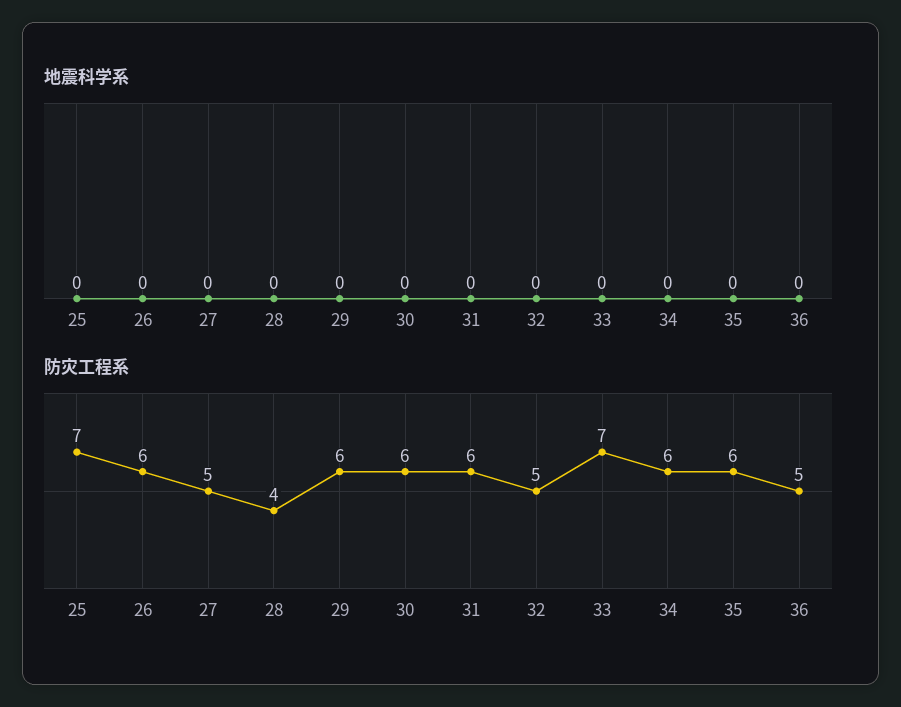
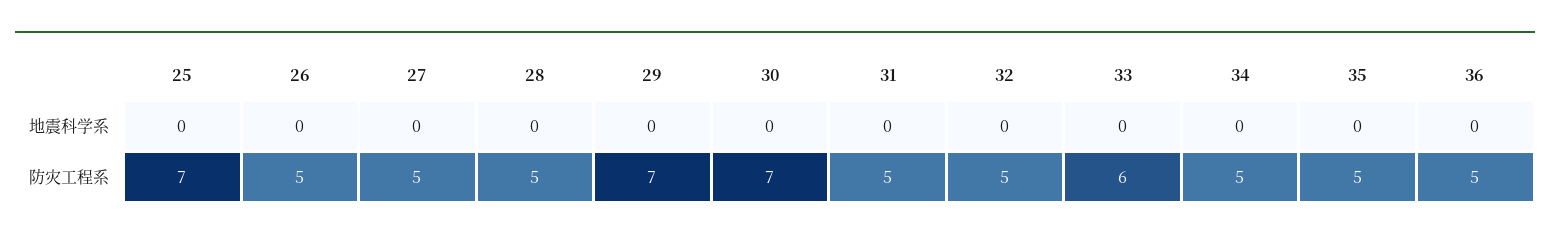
防灾工程系, 26: 6 -> 5
防灾工程系, 28: 4 -> 5
防灾工程系, 29: 6 -> 7
防灾工程系, 30: 6 -> 7
防灾工程系, 31: 6 -> 5
防灾工程系, 33: 7 -> 6
防灾工程系, 34: 6 -> 5
防灾工程系, 35: 6 -> 5

